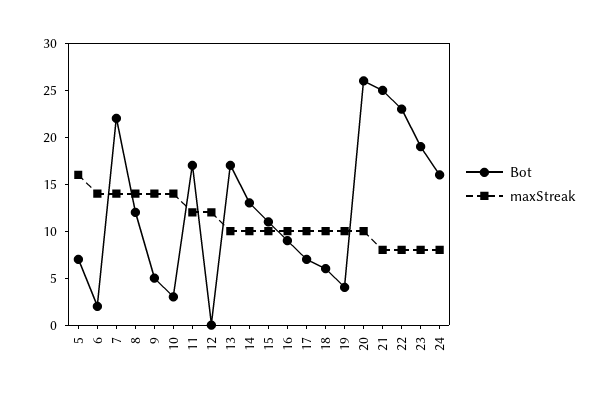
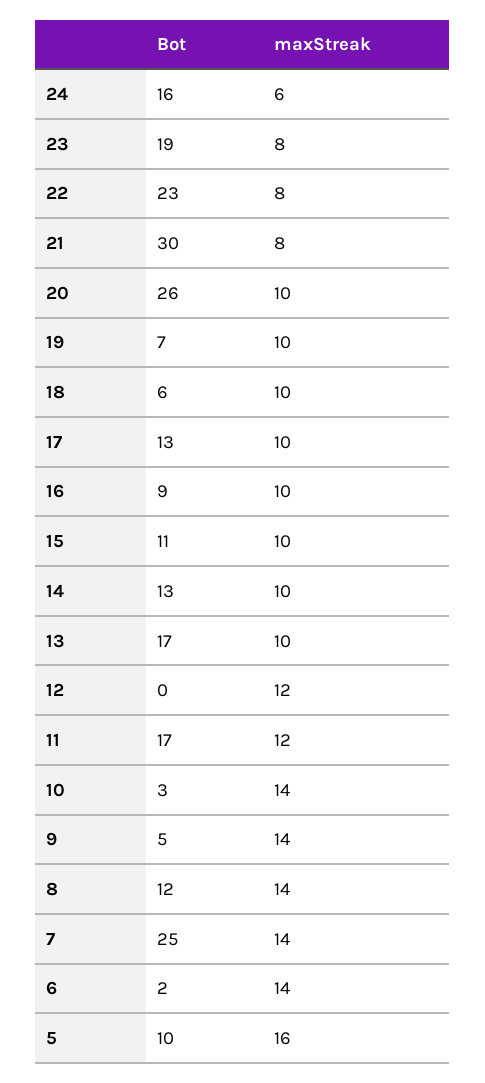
Bot, 5: 7 -> 10
Bot, 7: 22 -> 25
Bot, 17: 7 -> 13
Bot, 19: 4 -> 7
Bot, 21: 25 -> 30
maxStreak, 24: 8 -> 6

